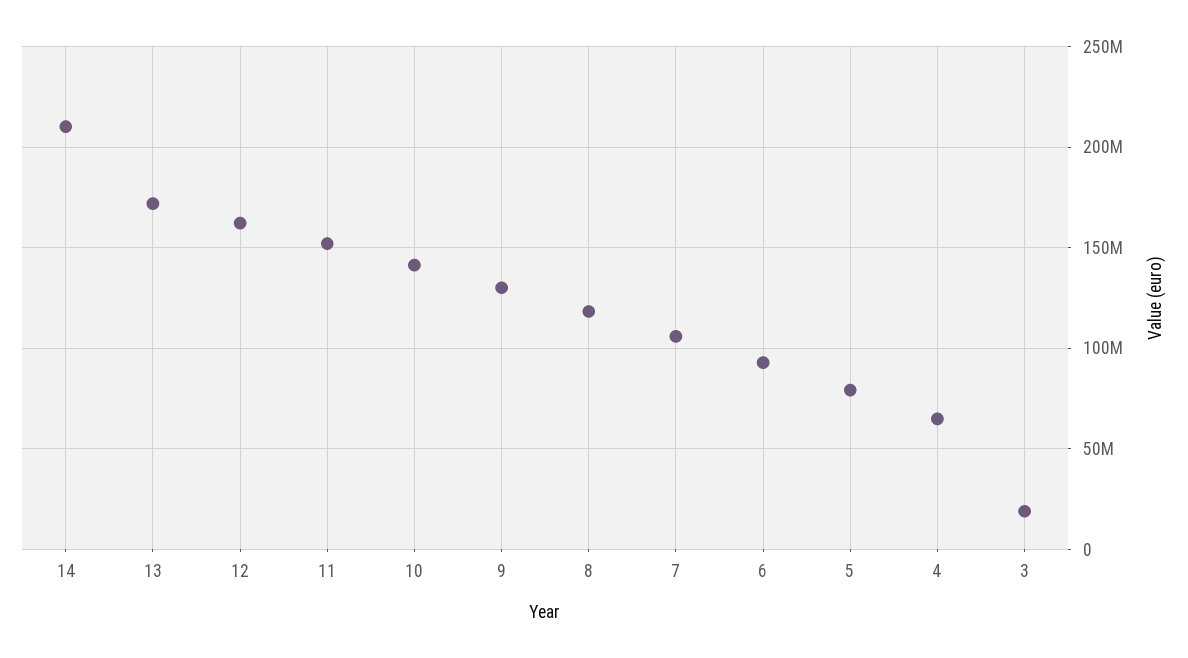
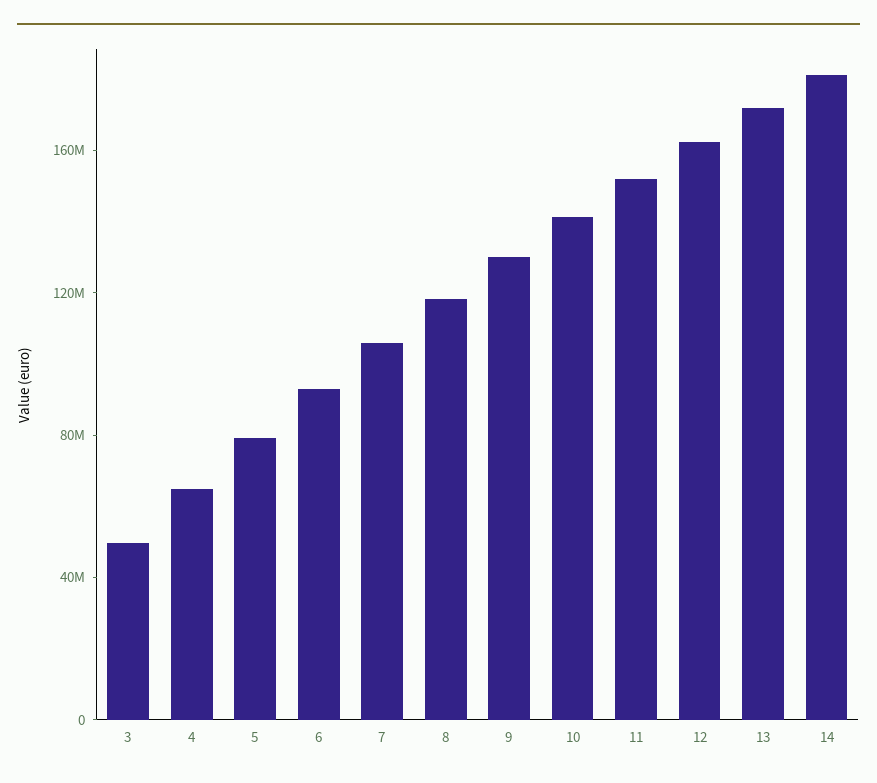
14: 210000000 -> 180000000
3: 20000000 -> 50000000

